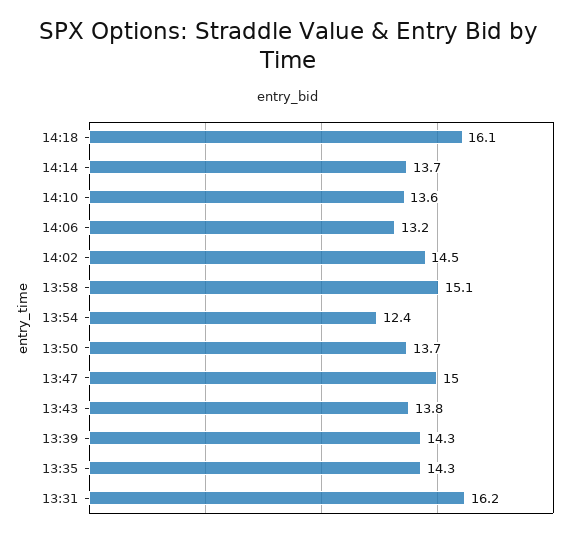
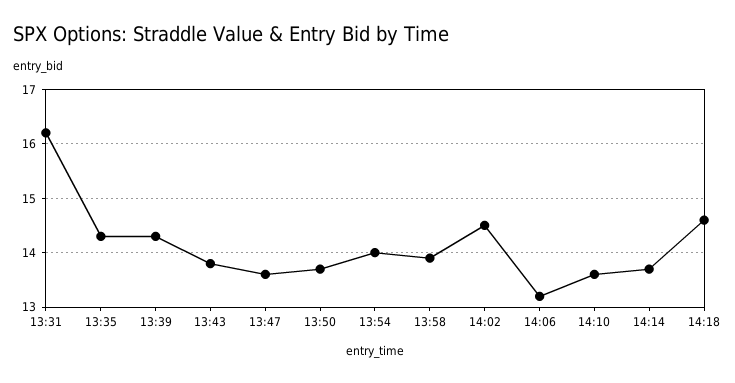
14:18: 16.1 -> 14.5
13:58: 15.1 -> 14
13:54: 12.4 -> 14
13:47: 15 -> 13.5

